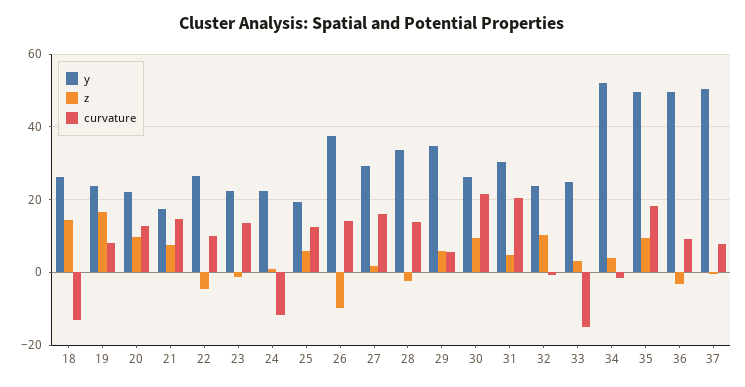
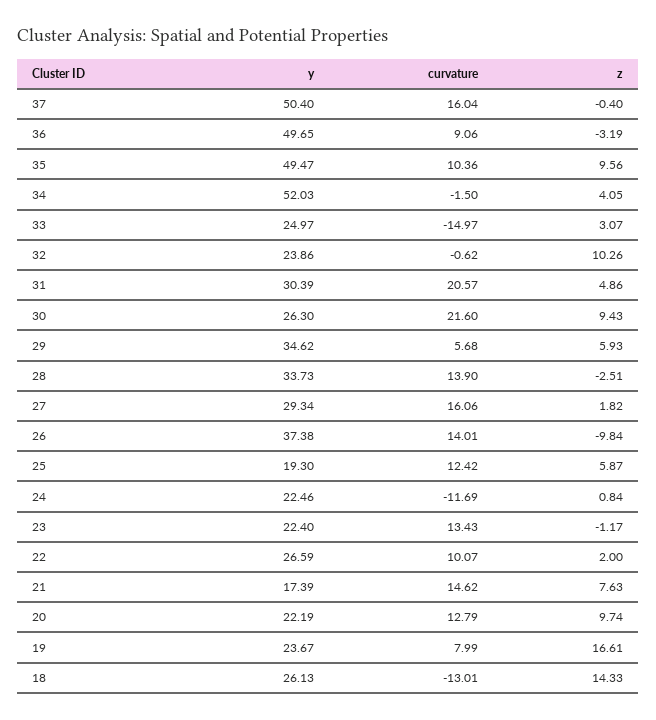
z, 22: -4 -> 2
curvature, 35: 18 -> 10.36
curvature, 37: 8 -> 16.04

